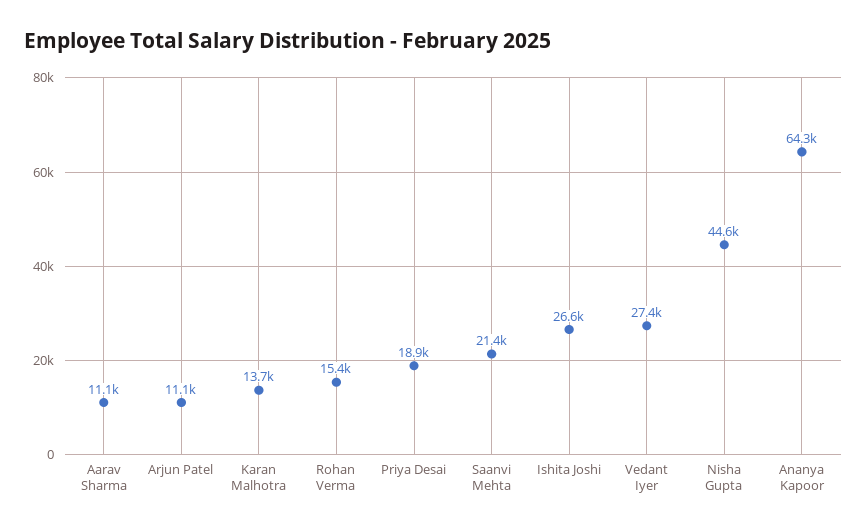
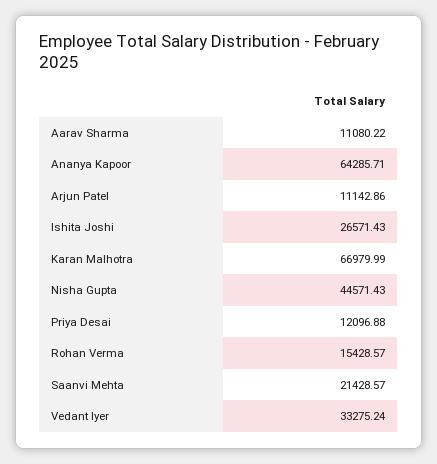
Karan Malhotra: 13700 -> 66979.99
Priya Desai: 18900 -> 12096.88
Vedant Iyer: 27400 -> 33275.24

